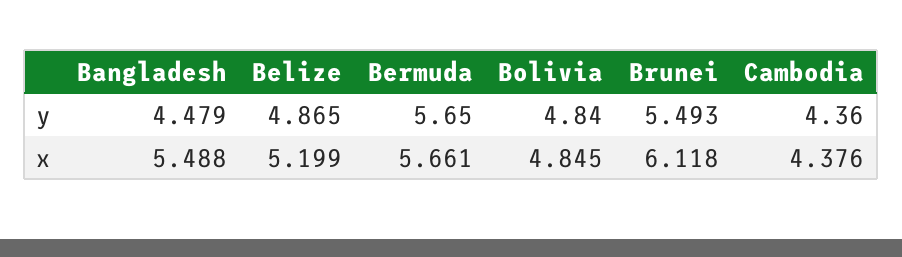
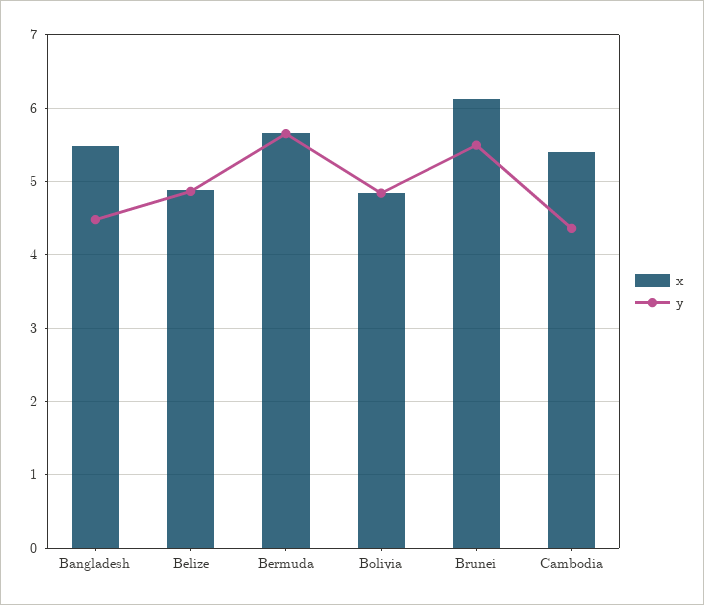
x, Belize: 5.199 -> 4.9
x, Cambodia: 4.376 -> 5.4

